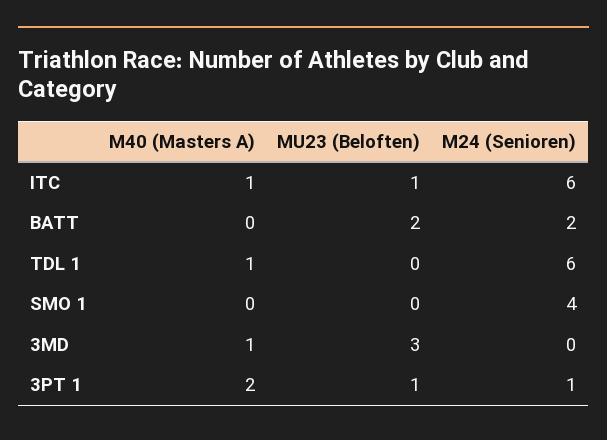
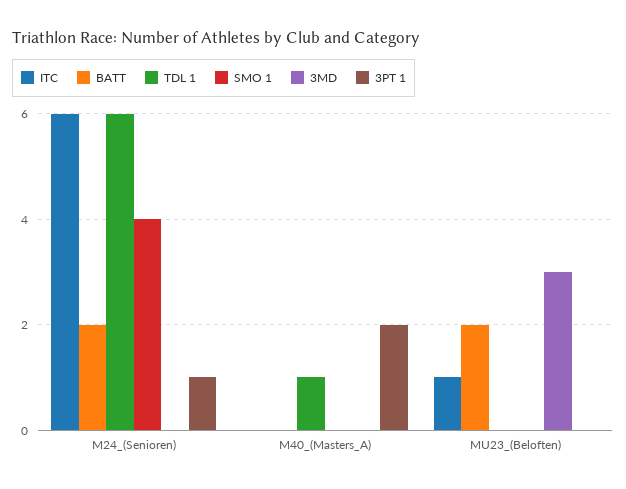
ITC, M40 (Masters A): 1 -> 0
3MD, M40 (Masters A): 1 -> 0
3PT 1, MU23 (Beloften): 1 -> 0

